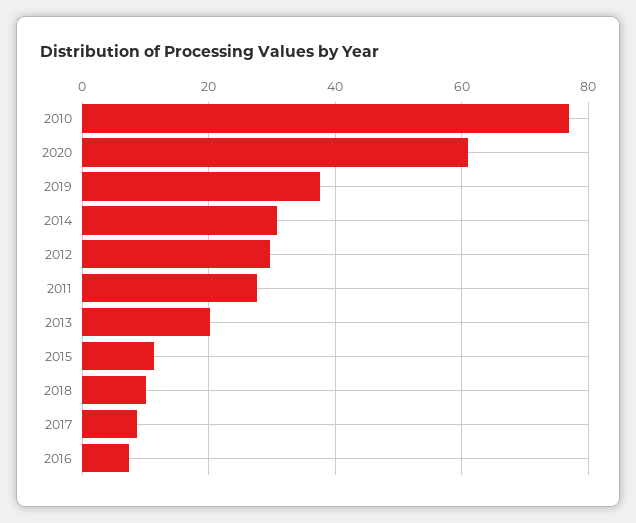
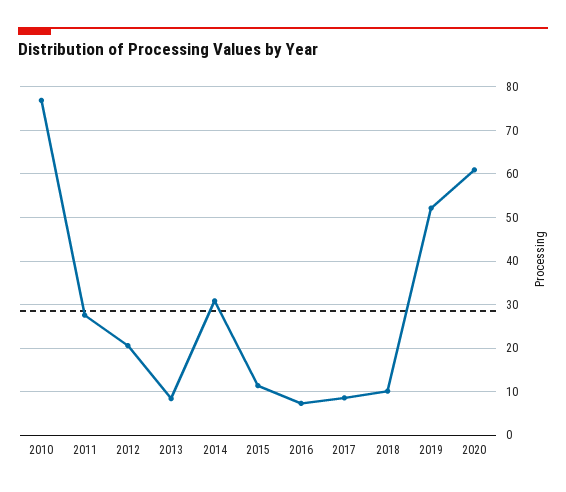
2019: 38 -> 52
2012: 30 -> 20
2013: 20 -> 8

